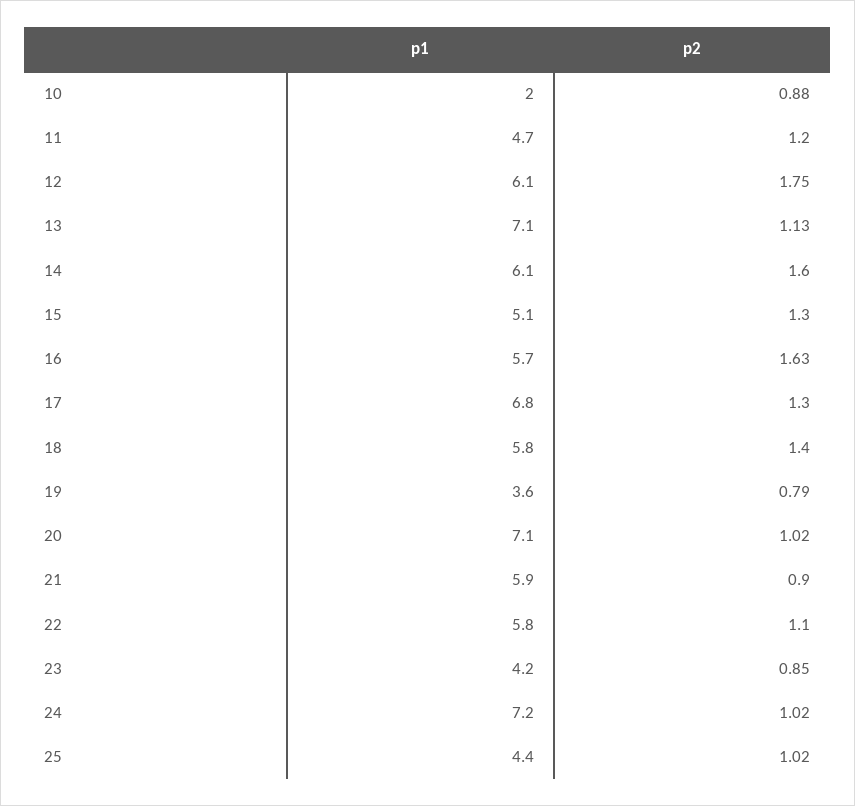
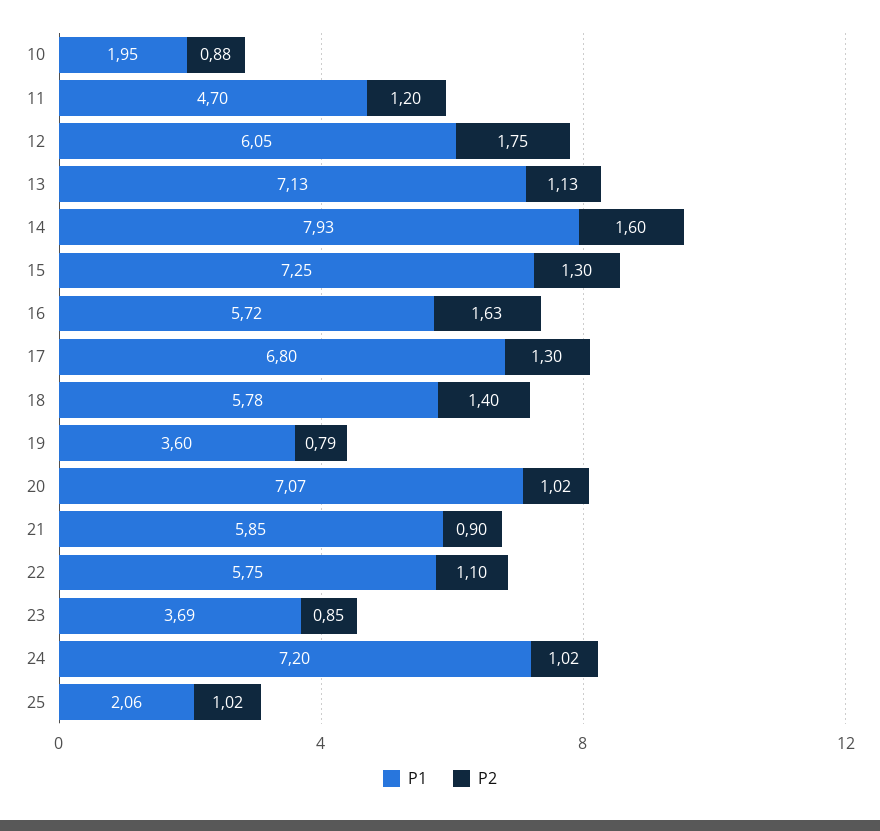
p1, 14: 6.1 -> 7.93
p1, 15: 5.1 -> 7.25
p1, 23: 4.2 -> 3.69
p1, 25: 4.4 -> 2.06

